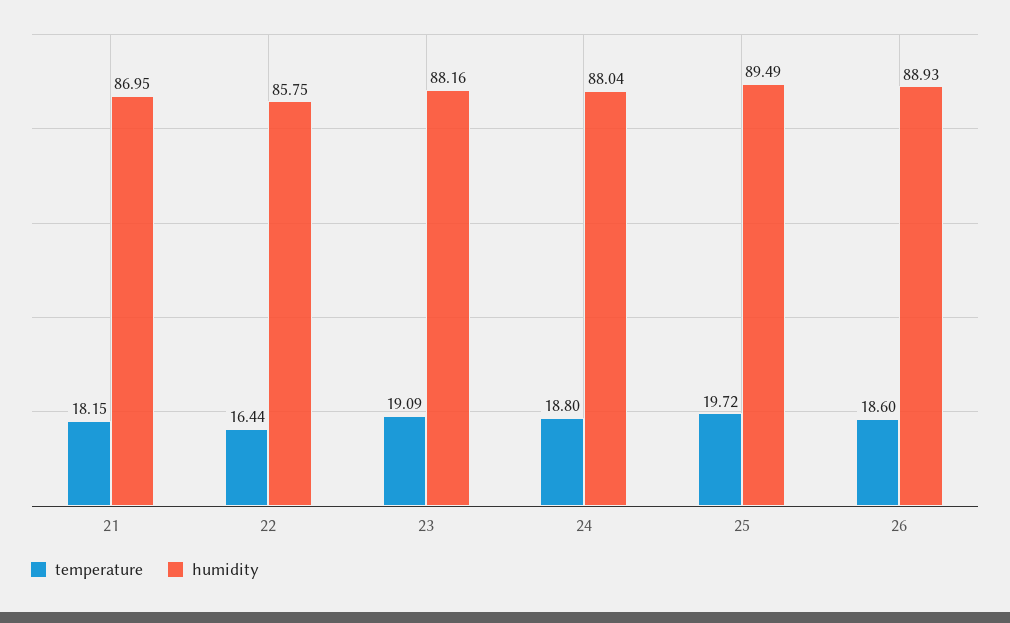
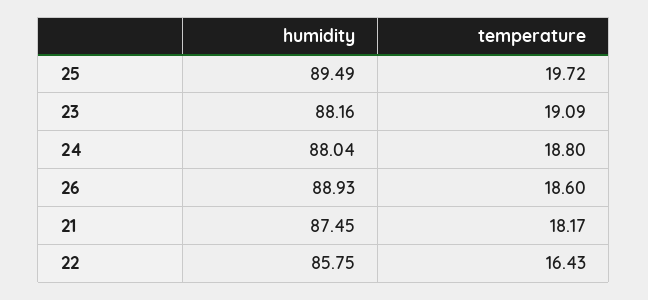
temperature, 21: 18.15 -> 18.17
humidity, 21: 86.95 -> 87.45
temperature, 22: 16.44 -> 16.43

